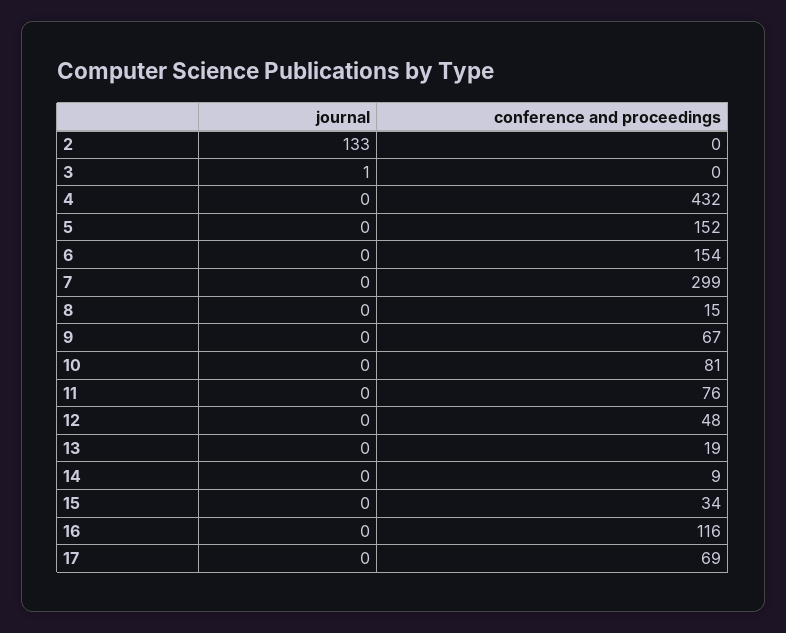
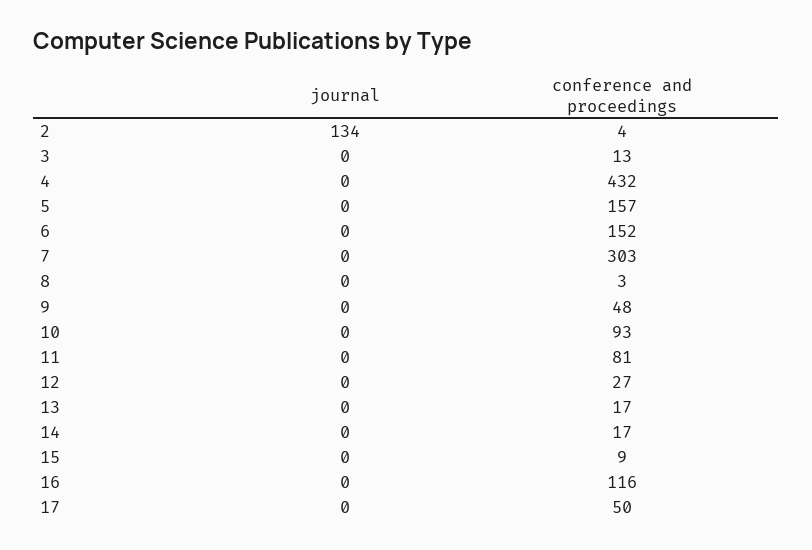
journal, 2: 133 -> 134
conference and proceedings, 2: 0 -> 4
journal, 3: 1 -> 0
conference and proceedings, 3: 0 -> 13
conference and proceedings, 5: 152 -> 157
conference and proceedings, 6: 154 -> 152
conference and proceedings, 7: 299 -> 303
conference and proceedings, 8: 15 -> 3
conference and proceedings, 9: 67 -> 48
conference and proceedings, 10: 81 -> 93
conference and proceedings, 11: 76 -> 81
conference and proceedings, 12: 48 -> 27
conference and proceedings, 13: 19 -> 17
conference and proceedings, 14: 9 -> 17
conference and proceedings, 15: 34 -> 9
conference and proceedings, 17: 69 -> 50

